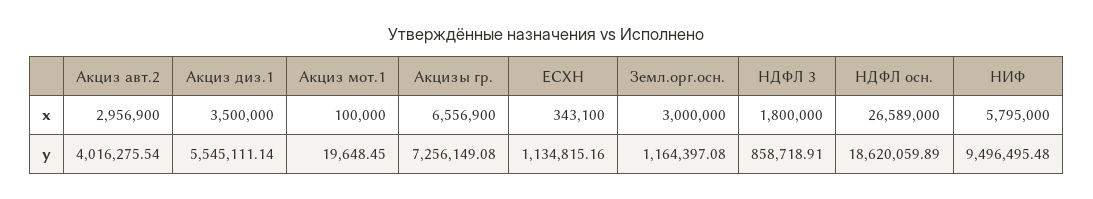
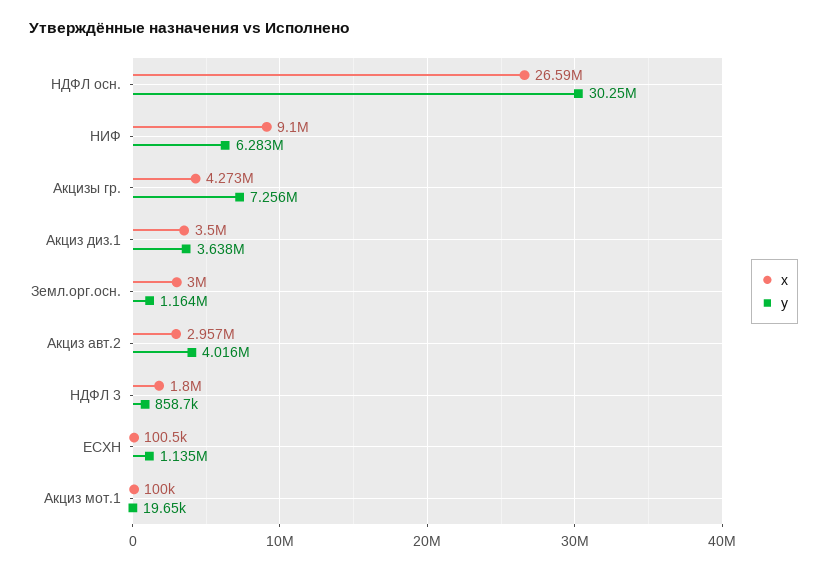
x, Акцизы гр.: 6556900 -> 4273000
x, ЕСХН: 343100 -> 100500
x, НИФ: 5795000 -> 9100000
y, Акциз диз.1: 5545111.14 -> 3638000
y, НДФЛ осн.: 18620059.89 -> 30250000
y, НИФ: 9496495.48 -> 6283000

